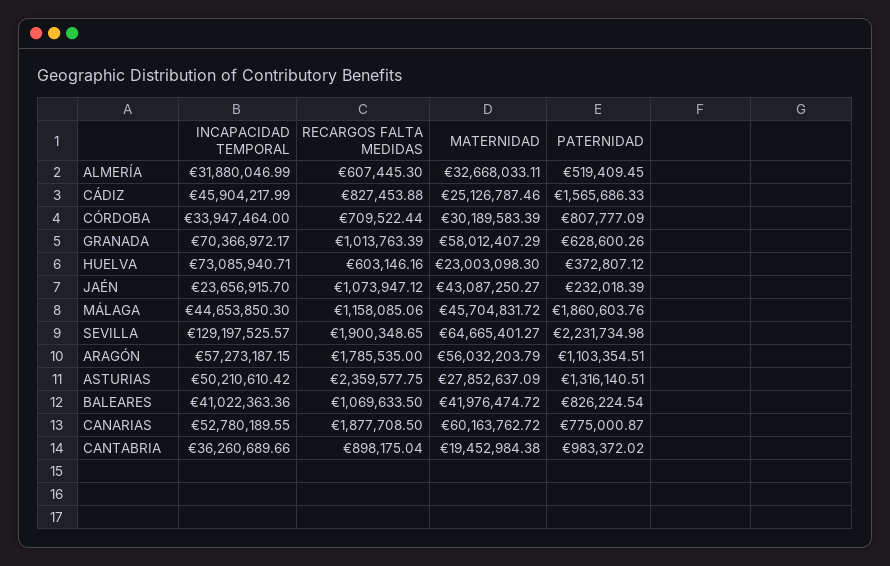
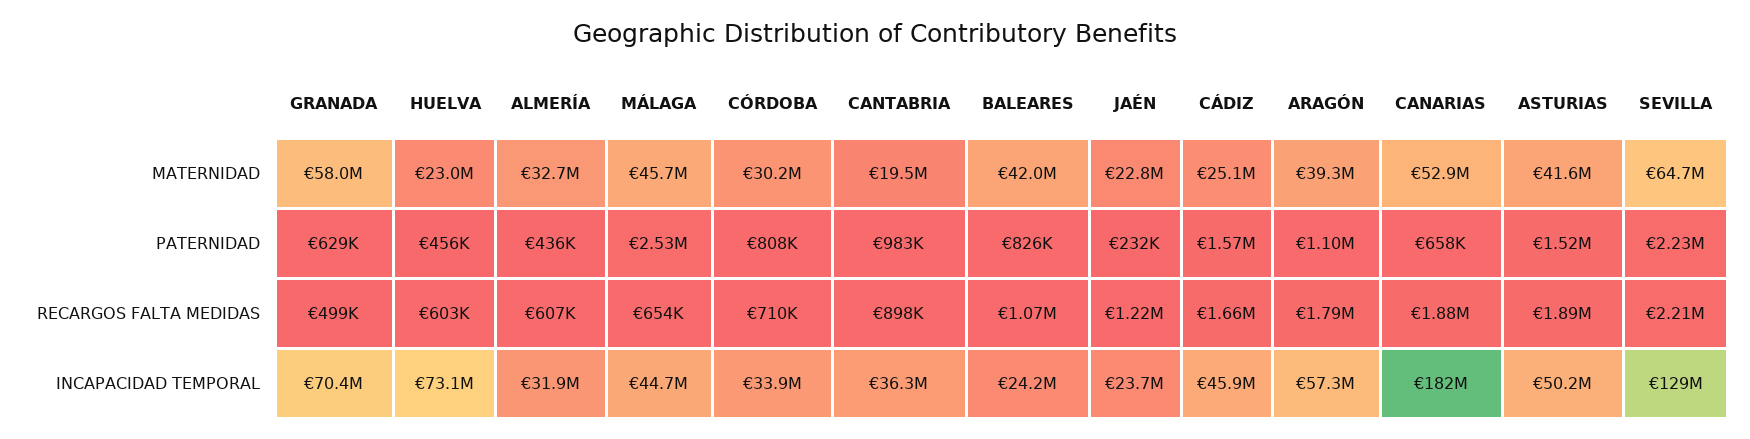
PATERNIDAD, ALMERÍA: 519409.45 -> 436000
RECARGOS FALTA MEDIDAS, CÁDIZ: 827453.88 -> 1660000
RECARGOS FALTA MEDIDAS, GRANADA: 1013763.39 -> 499000
PATERNIDAD, HUELVA: 372807.12 -> 456000
RECARGOS FALTA MEDIDAS, JAÉN: 1073947.12 -> 1220000
MATERNIDAD, JAÉN: 43087250.27 -> 22800000
RECARGOS FALTA MEDIDAS, MÁLAGA: 1158085.06 -> 654000
PATERNIDAD, MÁLAGA: 1860603.76 -> 2530000
RECARGOS FALTA MEDIDAS, SEVILLA: 1900348.65 -> 2210000
MATERNIDAD, ARAGÓN: 56032203.79 -> 39300000
RECARGOS FALTA MEDIDAS, ASTURIAS: 2359577.75 -> 1890000
MATERNIDAD, ASTURIAS: 27852637.09 -> 41600000
PATERNIDAD, ASTURIAS: 1316140.51 -> 1520000
INCAPACIDAD TEMPORAL, BALEARES: 41022363.36 -> 24200000
INCAPACIDAD TEMPORAL, CANARIAS: 52780189.55 -> 182000000
MATERNIDAD, CANARIAS: 60163762.72 -> 52900000
PATERNIDAD, CANARIAS: 775000.87 -> 658000

